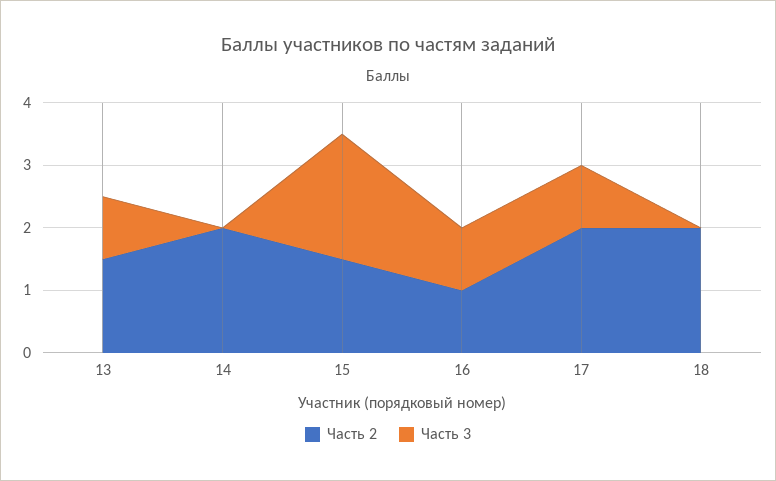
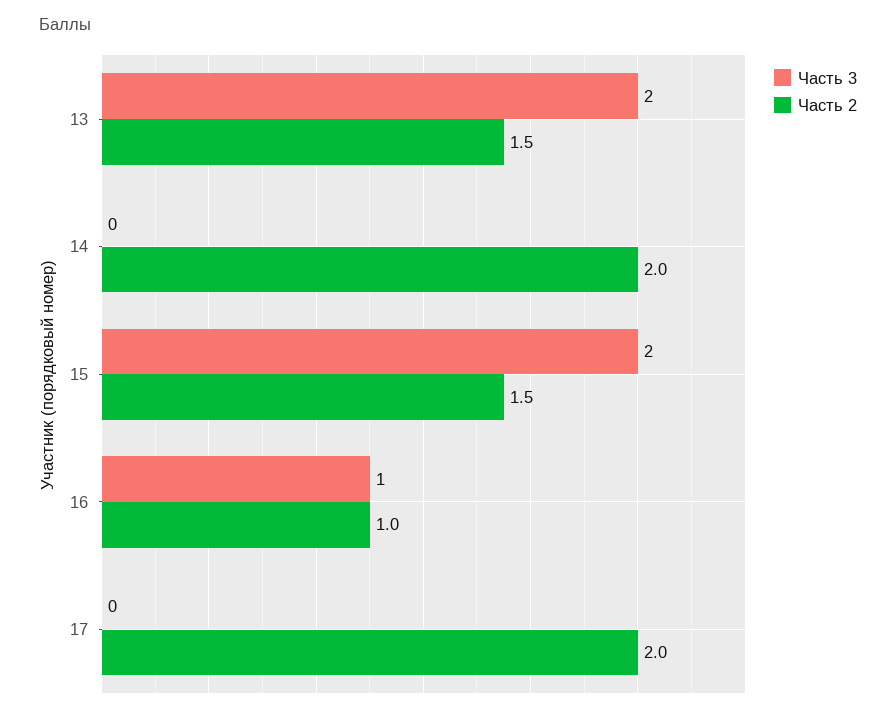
Часть 3, 13: 1 -> 2
Часть 3, 17: 1 -> 0
Часть 2, 18: 2 -> none
Часть 3, 18: 0 -> none

